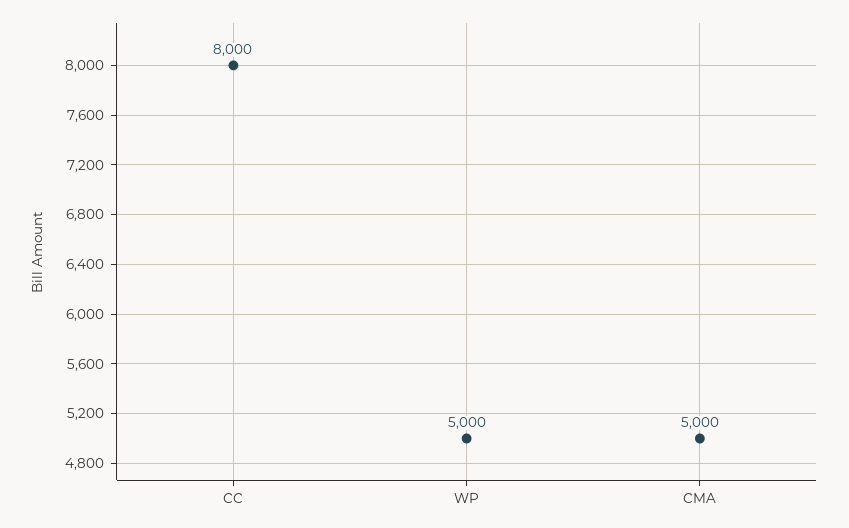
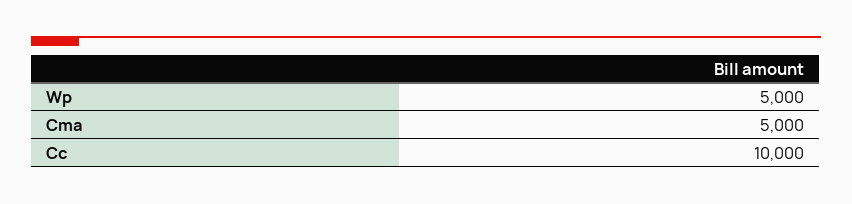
CC: 8000 -> 10000

